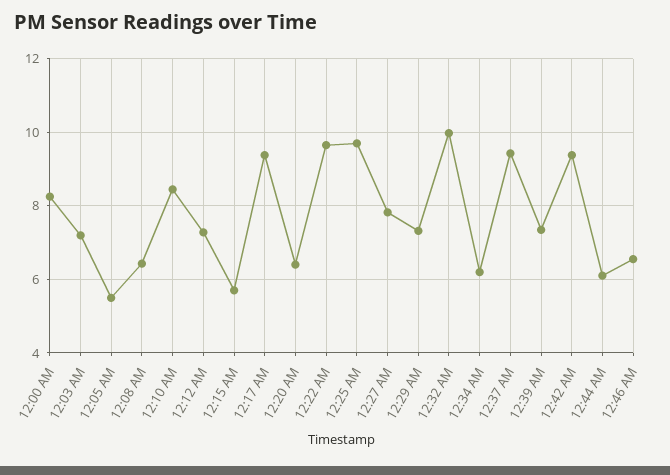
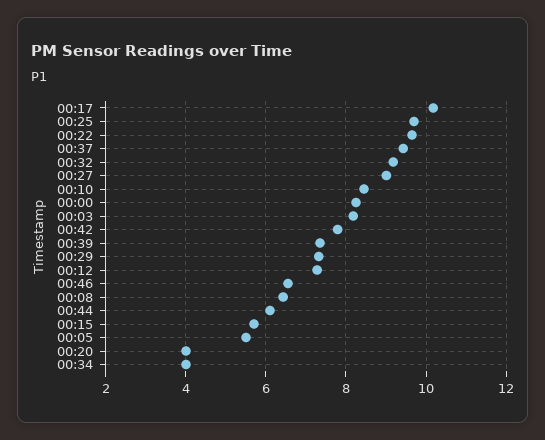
12:03 AM: 7.2 -> 8.2
12:17 AM: 9.4 -> 10.2
12:20 AM: 6.4 -> 4
12:27 AM: 7.8 -> 9
12:32 AM: 10 -> 9.2
12:34 AM: 6.2 -> 4
12:42 AM: 9.4 -> 7.8

